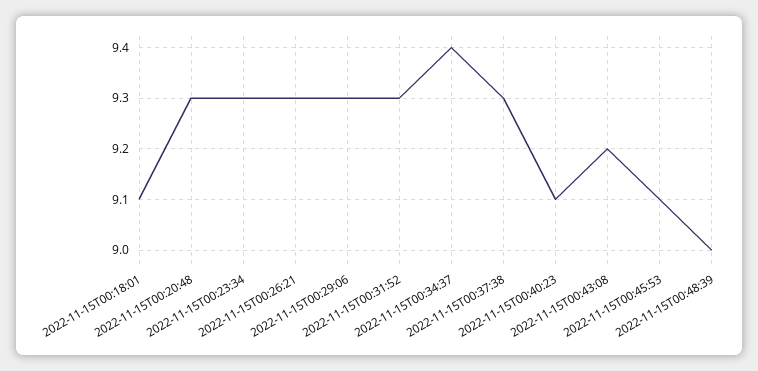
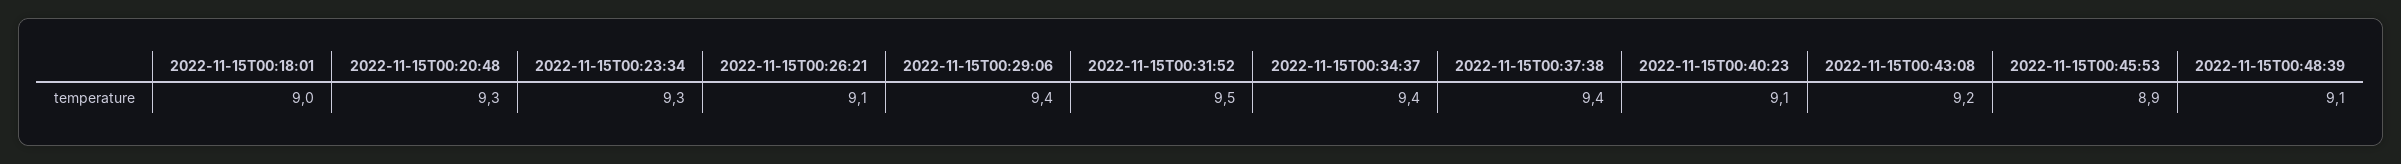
2022-11-15T00:18:01: 9.1 -> 9
2022-11-15T00:26:21: 9.3 -> 9.1
2022-11-15T00:29:06: 9.3 -> 9.4
2022-11-15T00:31:52: 9.3 -> 9.5
2022-11-15T00:37:38: 9.3 -> 9.4
2022-11-15T00:45:53: 9.1 -> 8.9
2022-11-15T00:48:39: 9 -> 9.1

